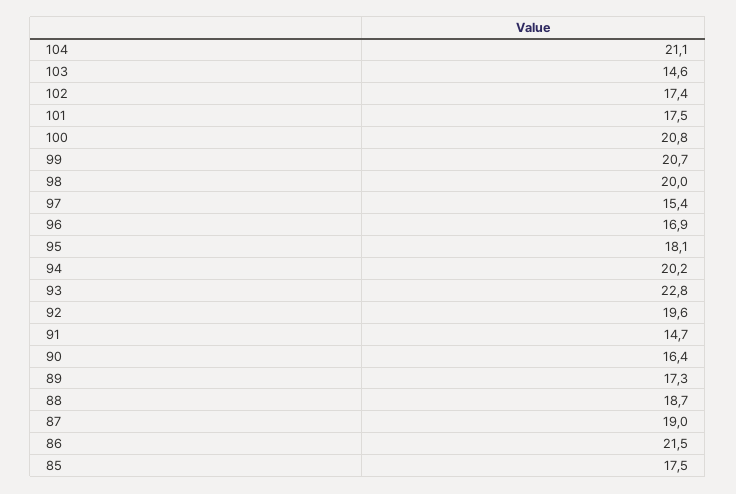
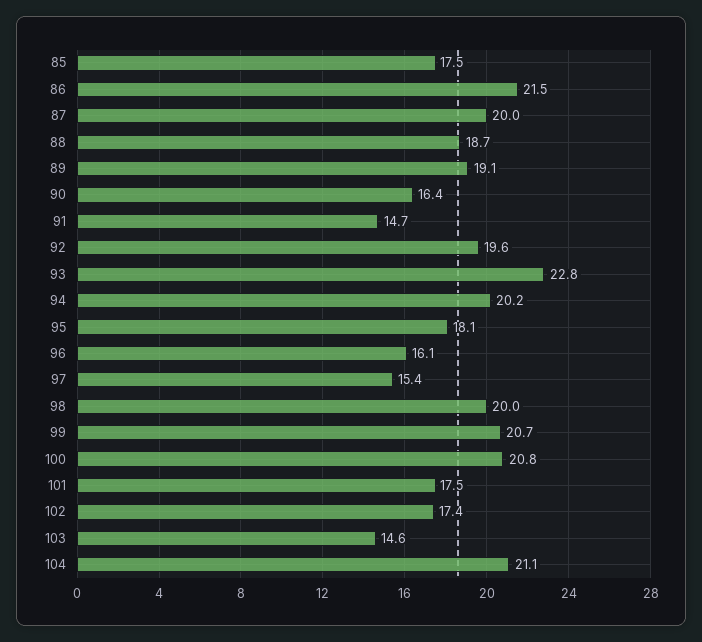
96: 16.9 -> 16.1
89: 17.3 -> 19.1
87: 19 -> 20

